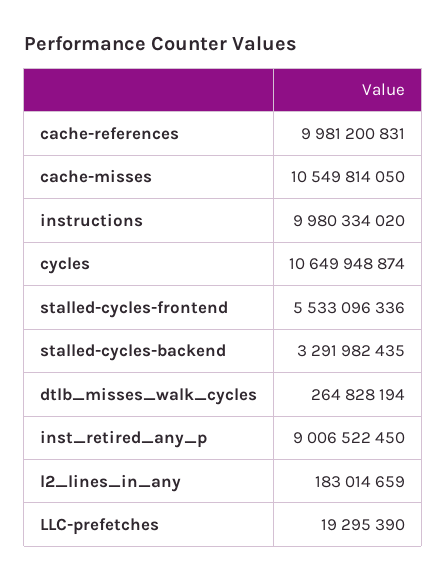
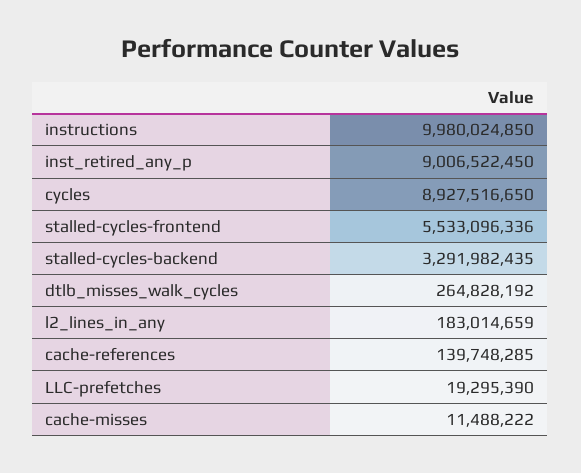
cache-references: 9981200831 -> 139748285
cache-misses: 10549814050 -> 11488222
instructions: 9980334020 -> 9980024850
cycles: 10649948874 -> 8927516650
dtlb_misses_walk_cycles: 264828194 -> 264828192

